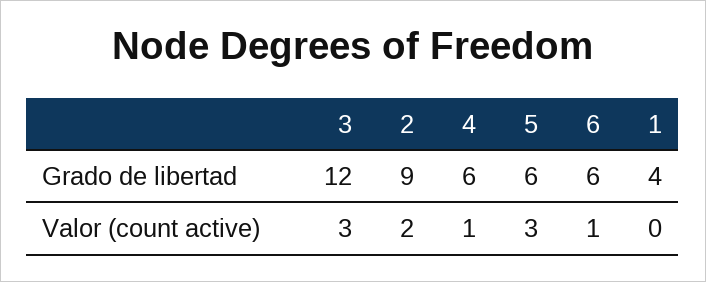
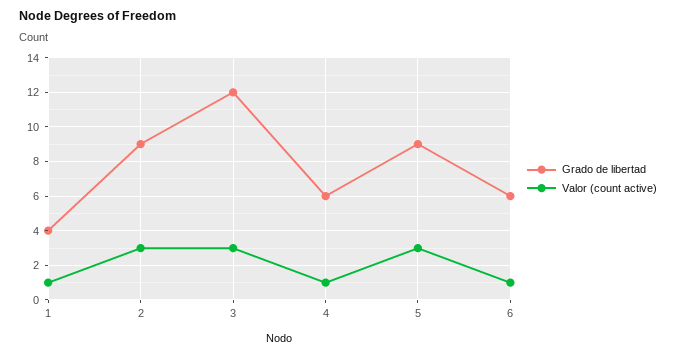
Grado de libertad, 5: 6 -> 9
Valor (count active), 2: 2 -> 3
Valor (count active), 1: 0 -> 1

